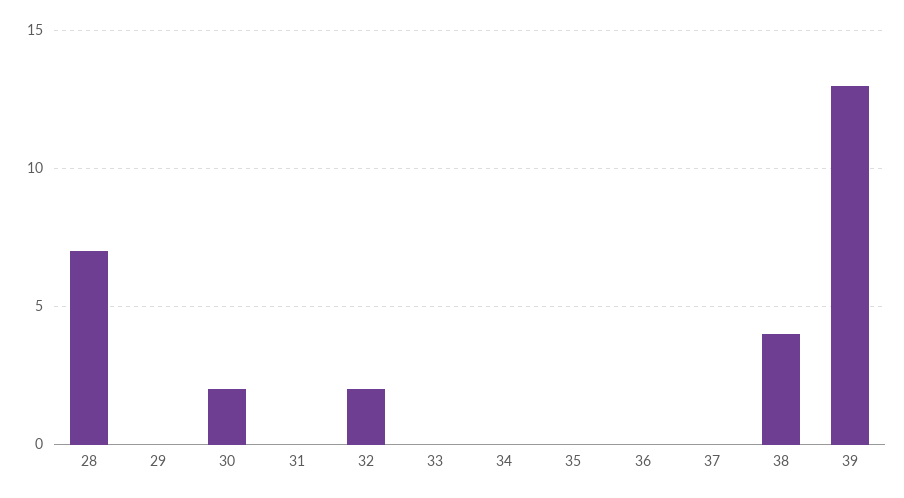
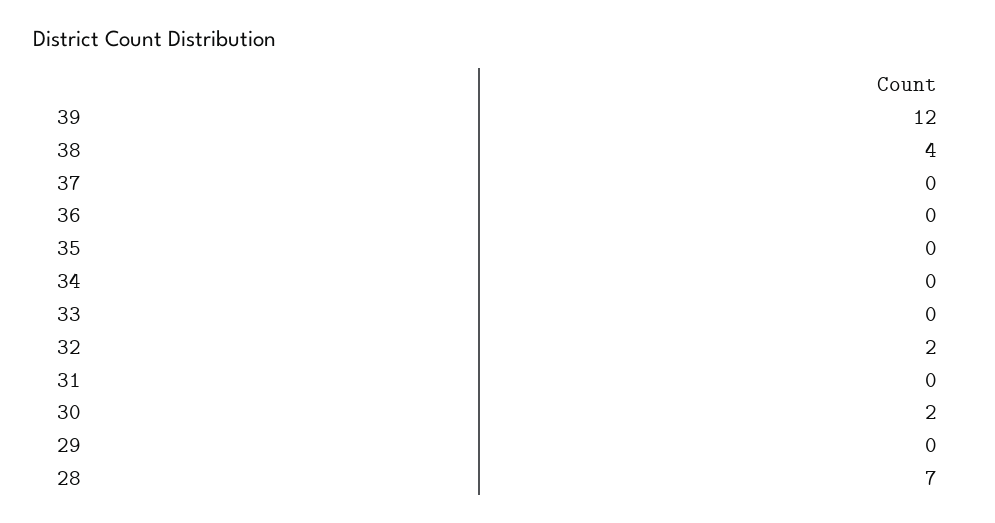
39: 13 -> 12

